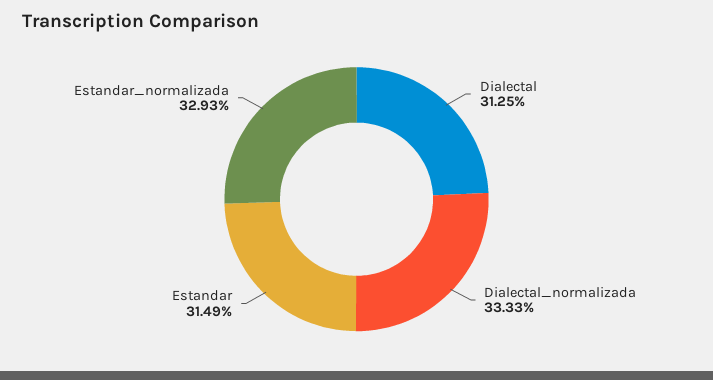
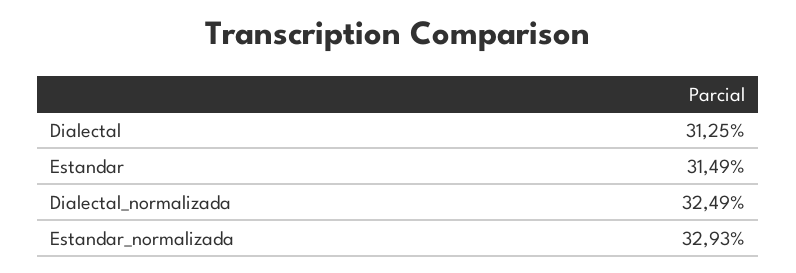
Dialectal_normalizada: 33.33 -> 32.49

